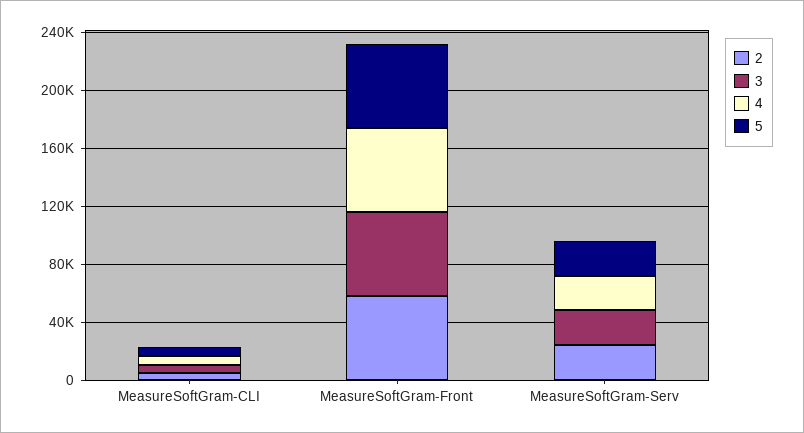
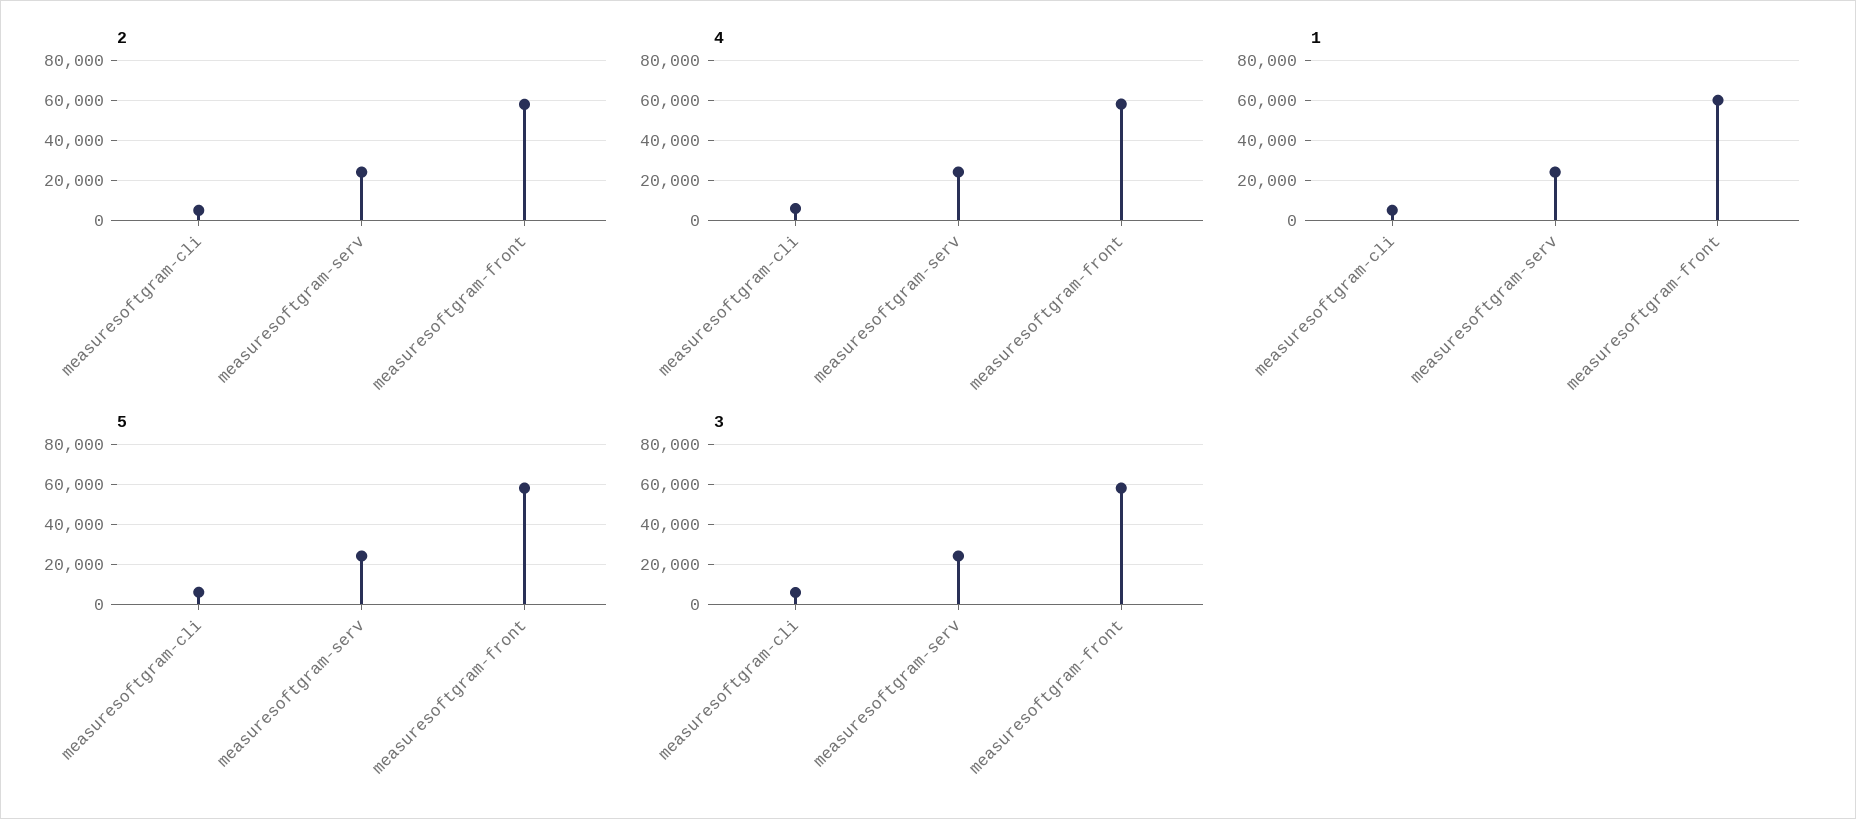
1, MeasureSoftGram-CLI: none -> 5000
1, MeasureSoftGram-Serv: none -> 25000
1, MeasureSoftGram-Front: none -> 60000

